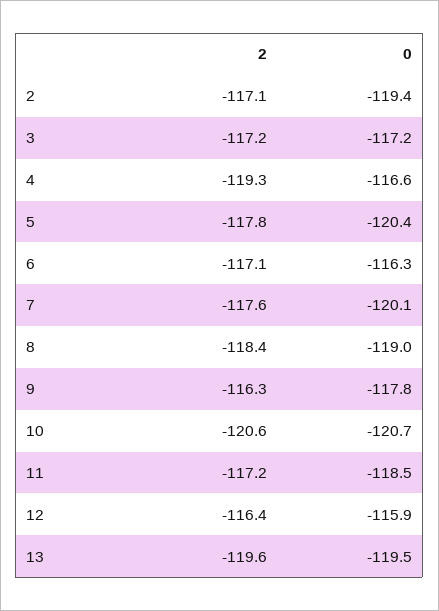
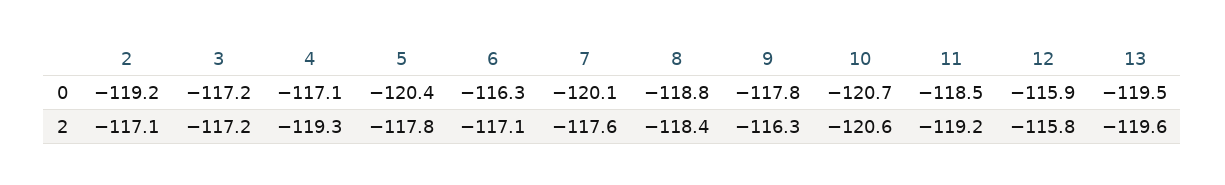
0, 2: -119.4 -> -119.2
0, 4: -116.6 -> -117.1
0, 8: -119 -> -118.8
2, 11: -117.2 -> -119.2
2, 12: -116.4 -> -115.8

